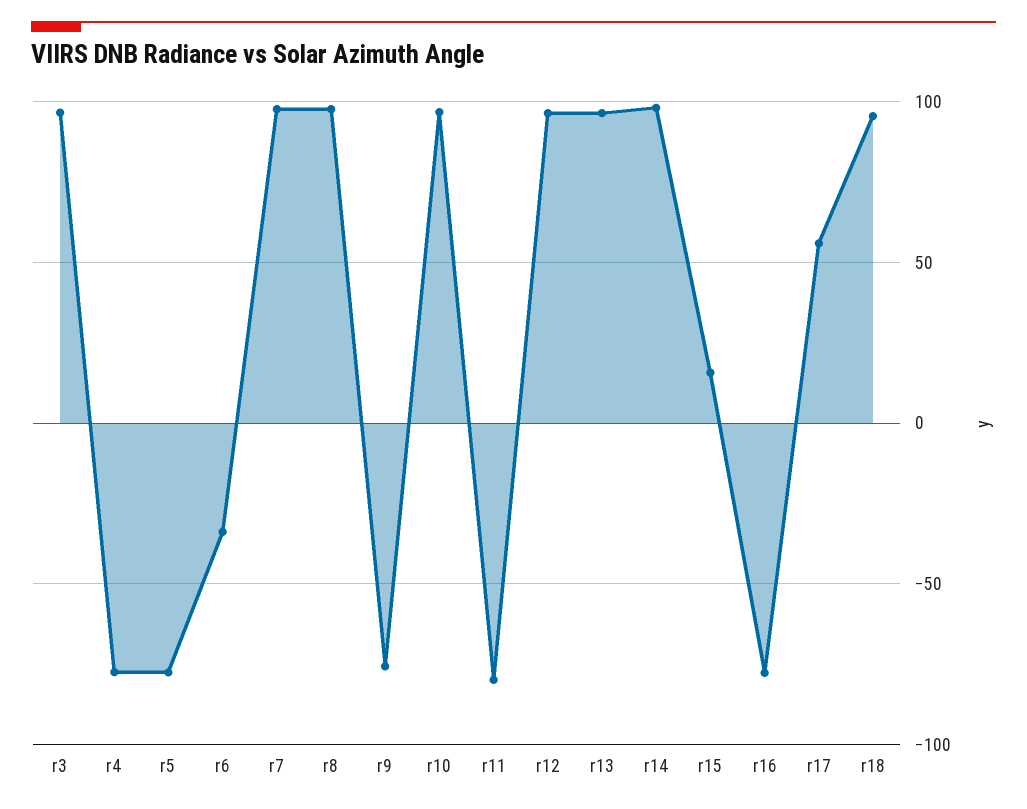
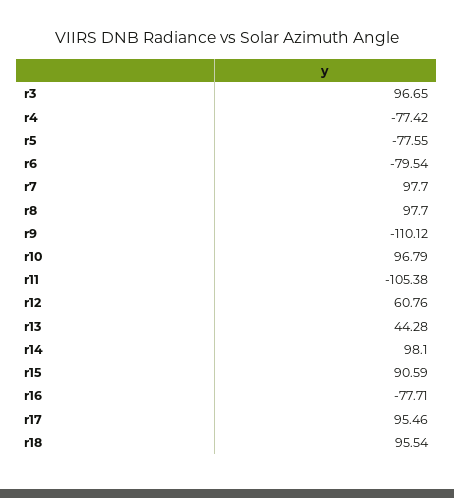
r6: -35 -> -79.54
r9: -75 -> -110.12
r11: -80 -> -105.38
r12: 95 -> 60.76
r13: 95 -> 44.28
r15: 15 -> 90.59
r17: 55 -> 95.46

